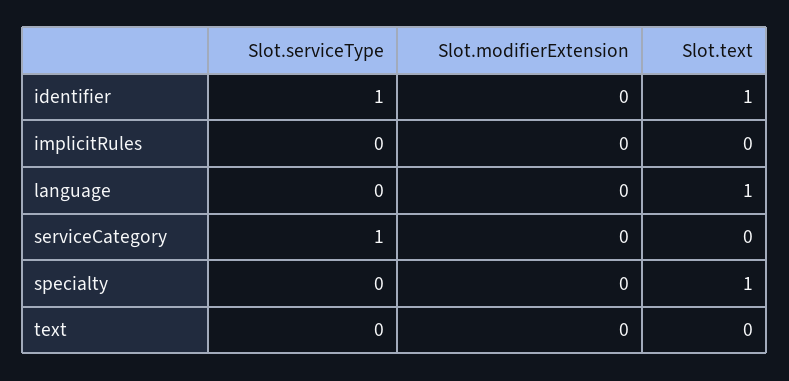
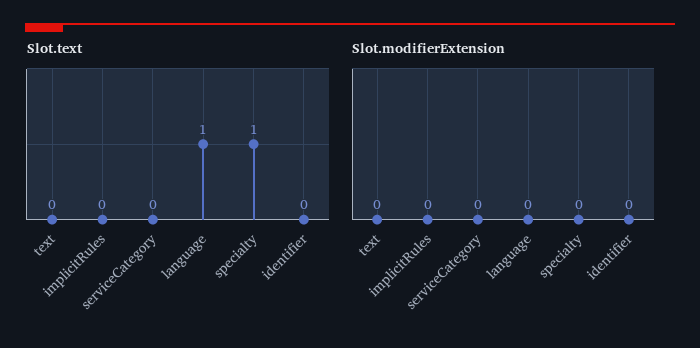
Slot.serviceType, identifier: 1 -> none
Slot.text, identifier: 1 -> 0
Slot.serviceType, implicitRules: 0 -> none
Slot.serviceType, language: 0 -> none
Slot.serviceType, serviceCategory: 1 -> none
Slot.serviceType, specialty: 0 -> none
Slot.serviceType, text: 0 -> none

